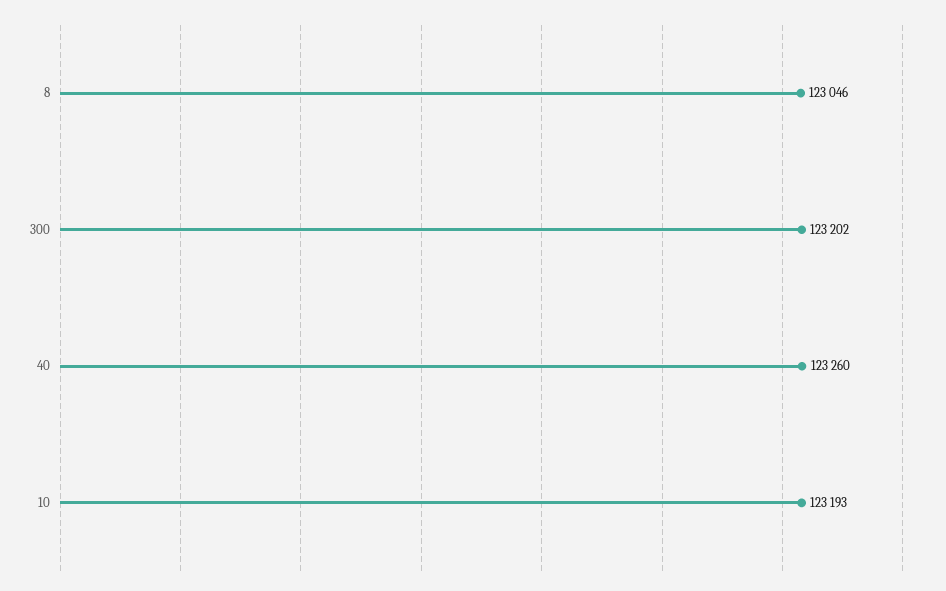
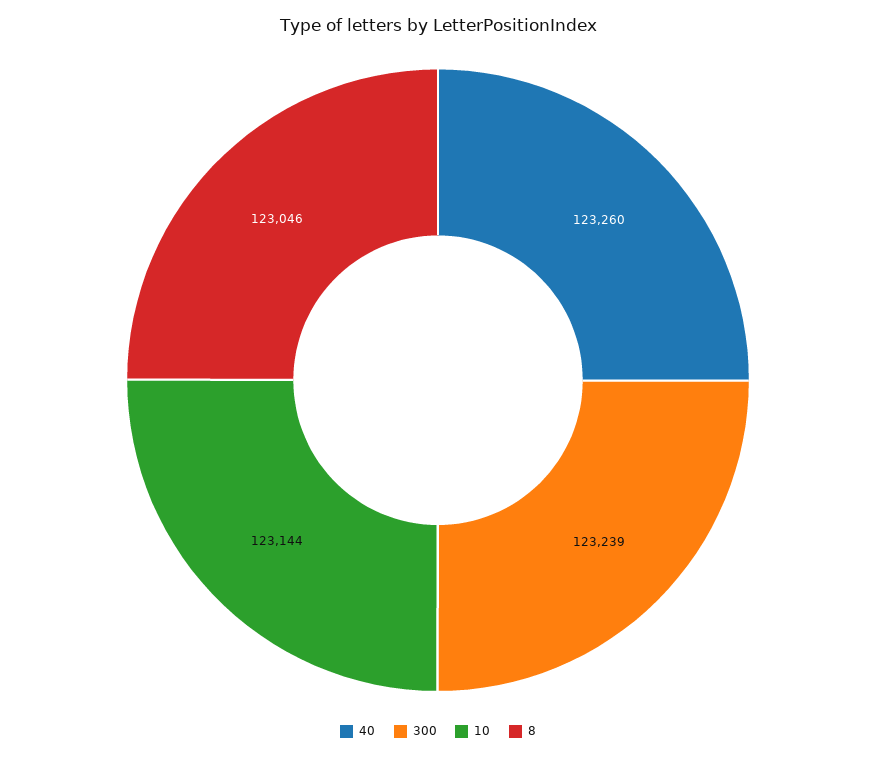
300: 123202 -> 123239
10: 123193 -> 123144

